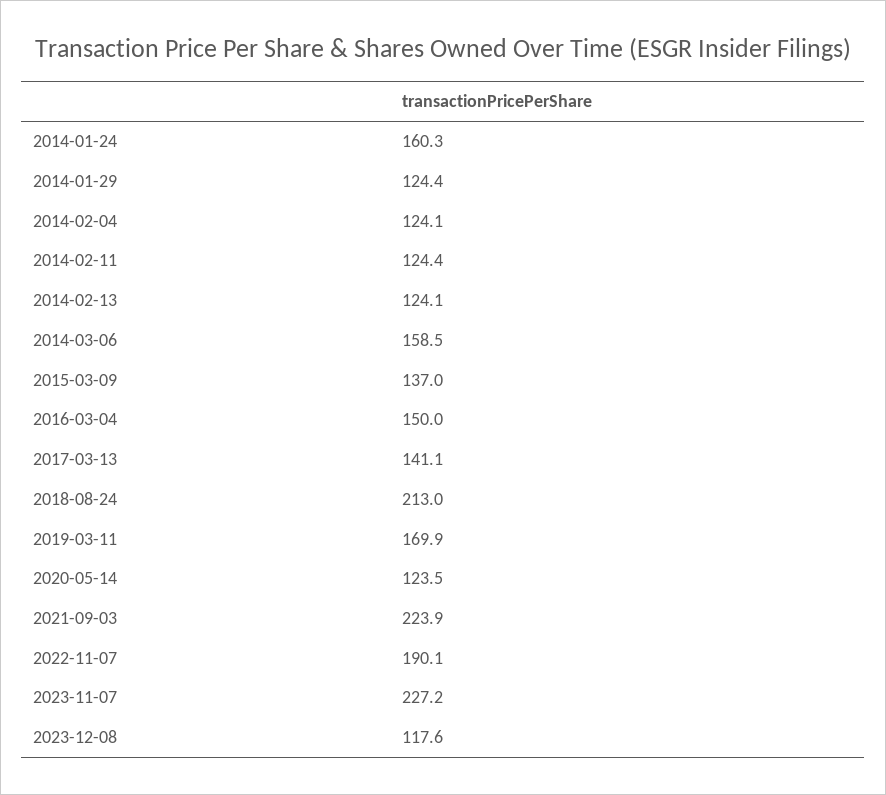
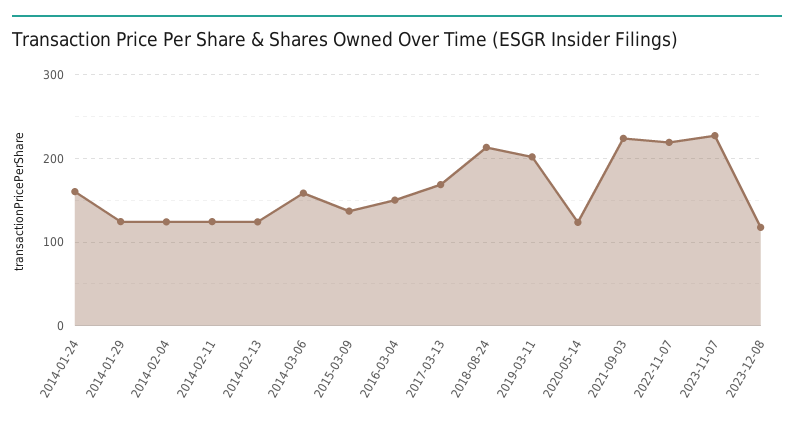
2017-03-13: 141.1 -> 170
2019-03-11: 169.9 -> 200
2022-11-07: 190.1 -> 220

